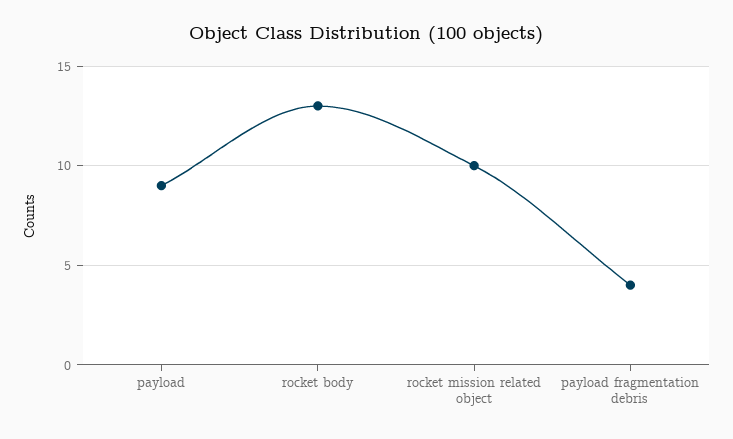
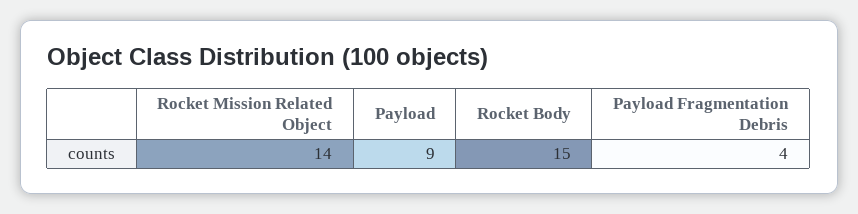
rocket body: 13 -> 15
rocket mission related object: 10 -> 14

